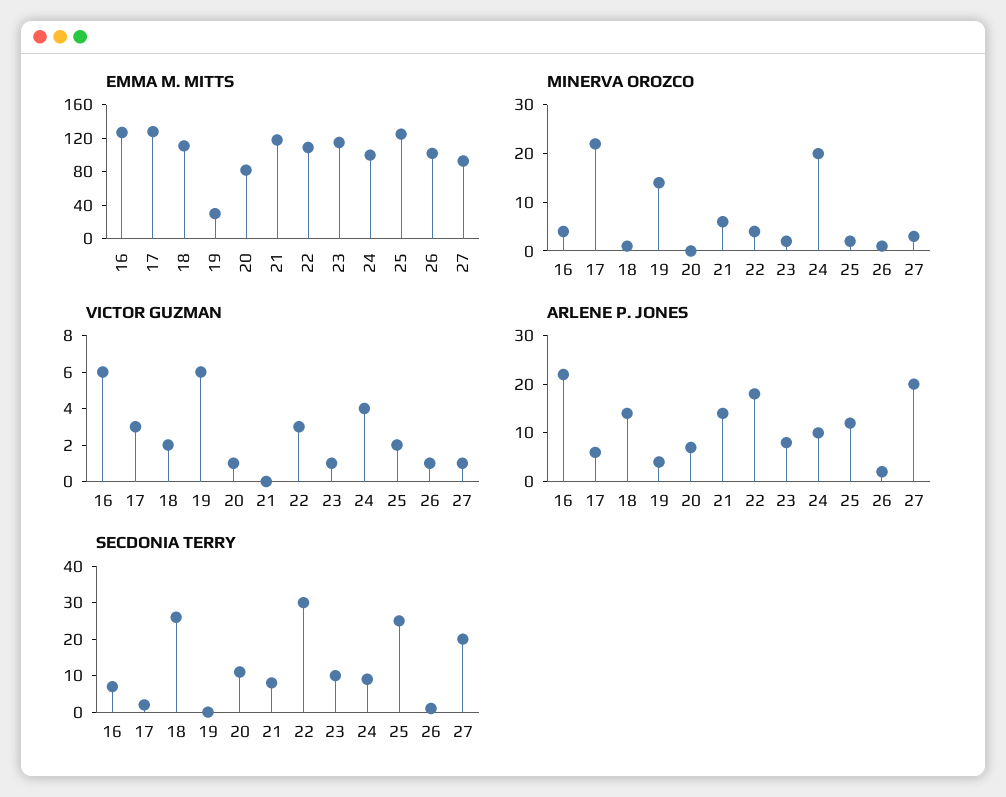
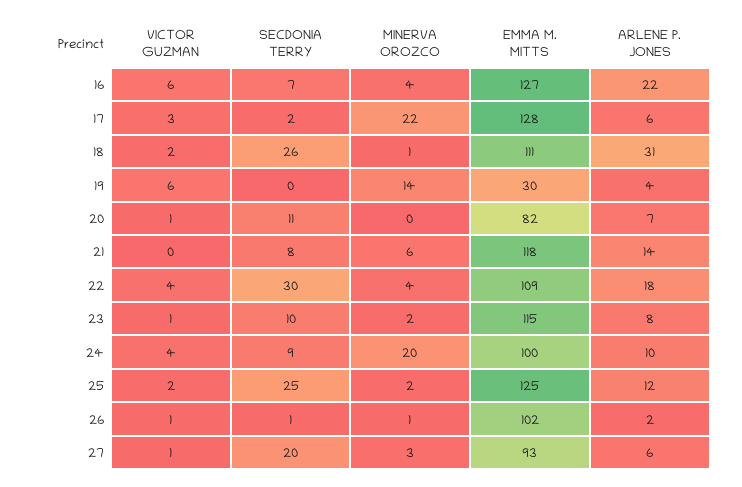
VICTOR GUZMAN, 22: 3 -> 4
ARLENE P. JONES, 18: 15 -> 31
ARLENE P. JONES, 27: 20 -> 6

